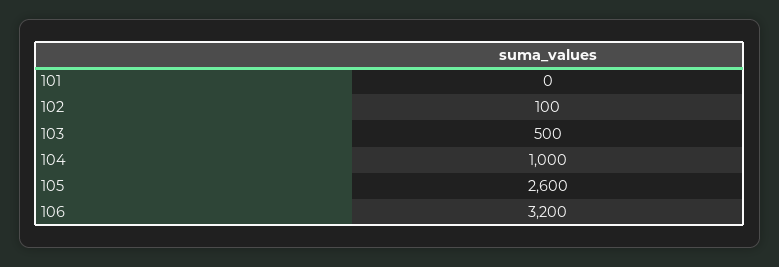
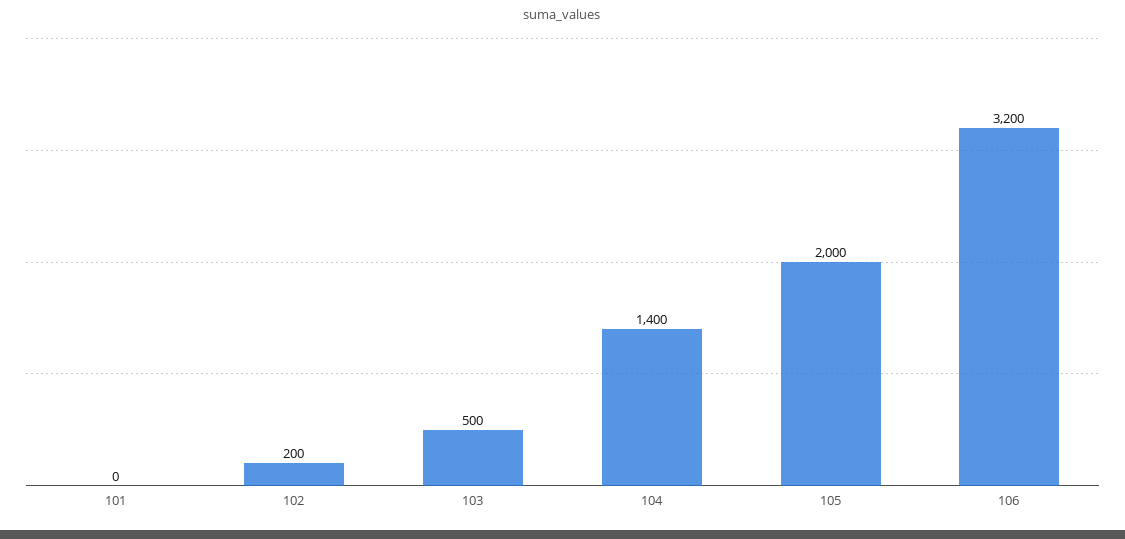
102: 100 -> 200
104: 1000 -> 1400
105: 2600 -> 2000

